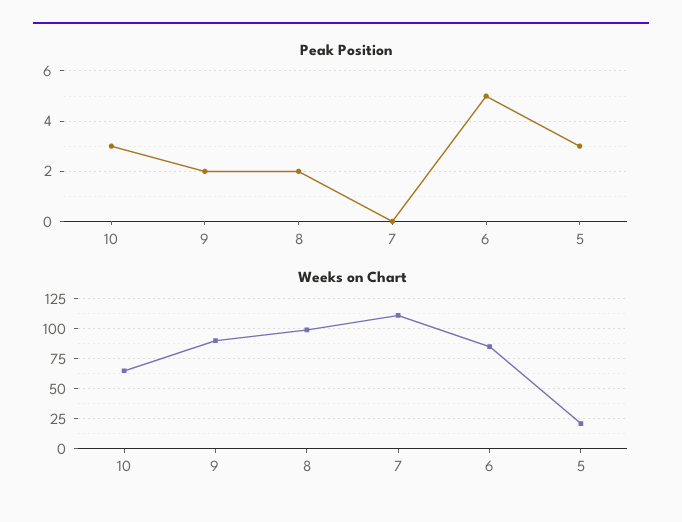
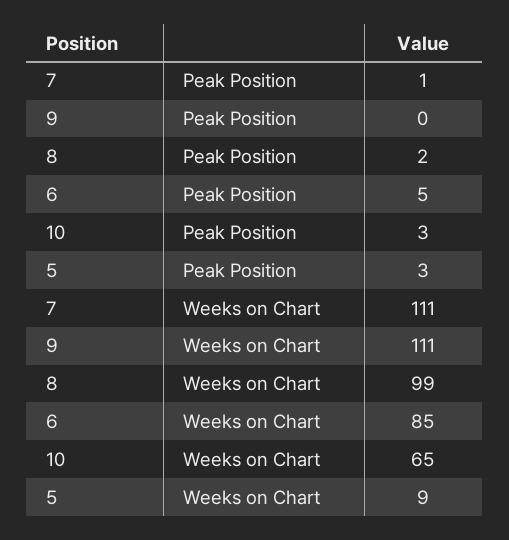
Peak Position, 9: 2 -> 0
Peak Position, 7: 0 -> 1
Weeks on Chart, 9: 90 -> 111
Weeks on Chart, 5: 20 -> 9

